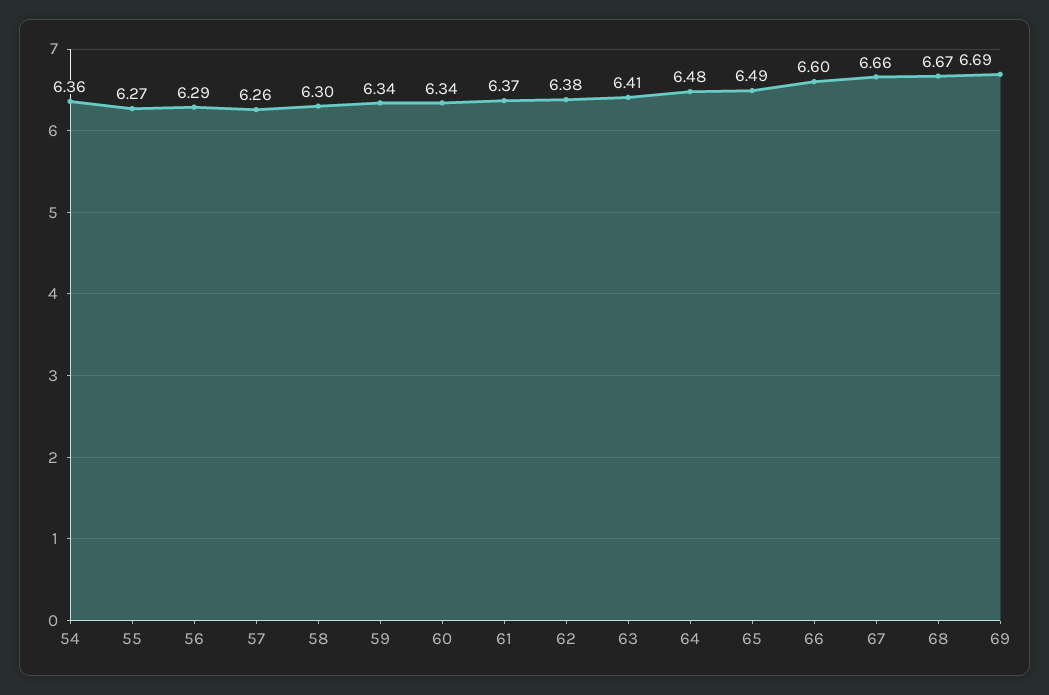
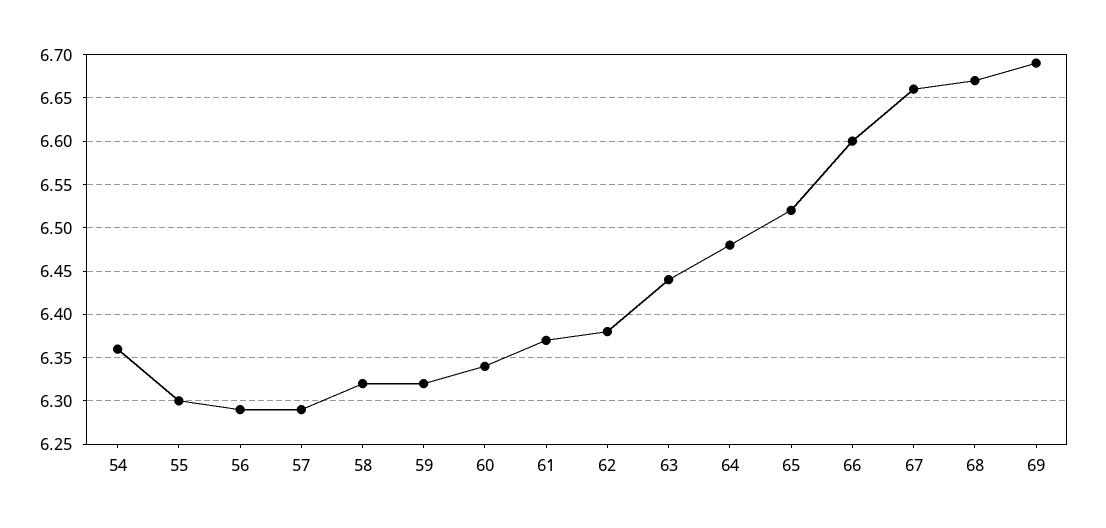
55: 6.27 -> 6.3
57: 6.26 -> 6.29
58: 6.3 -> 6.32
59: 6.34 -> 6.32
63: 6.41 -> 6.44
65: 6.49 -> 6.52

